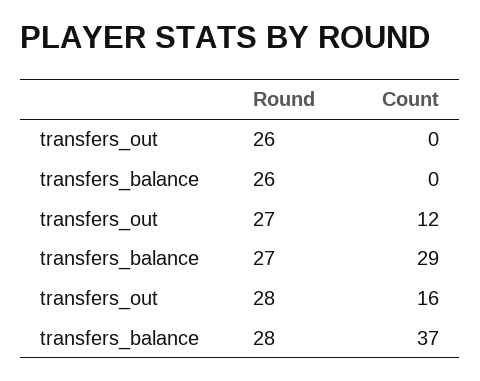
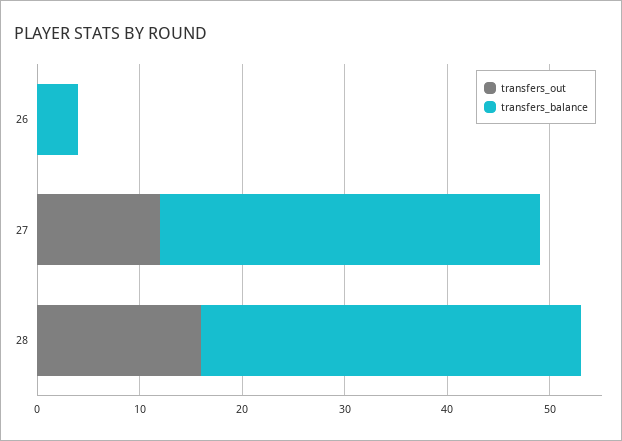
transfers_balance, 26: 0 -> 4
transfers_balance, 27: 29 -> 37

